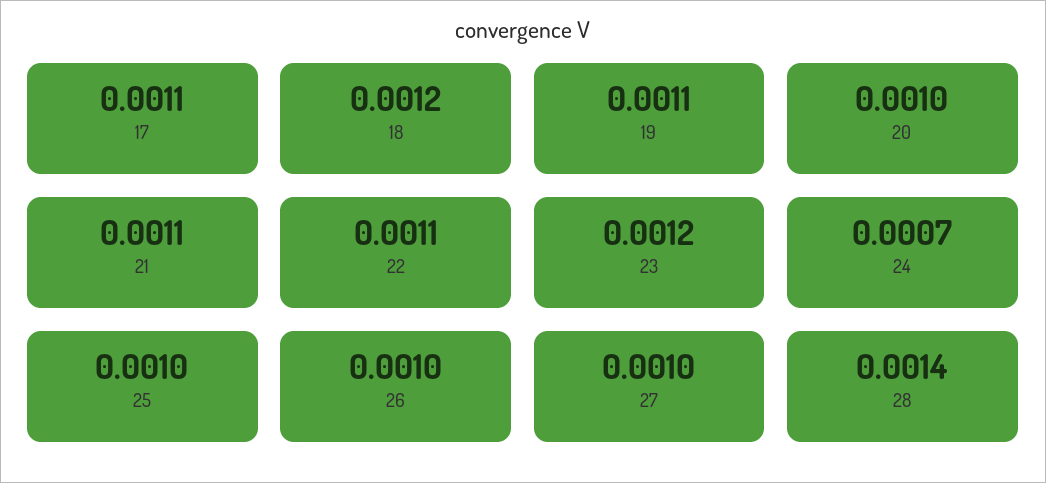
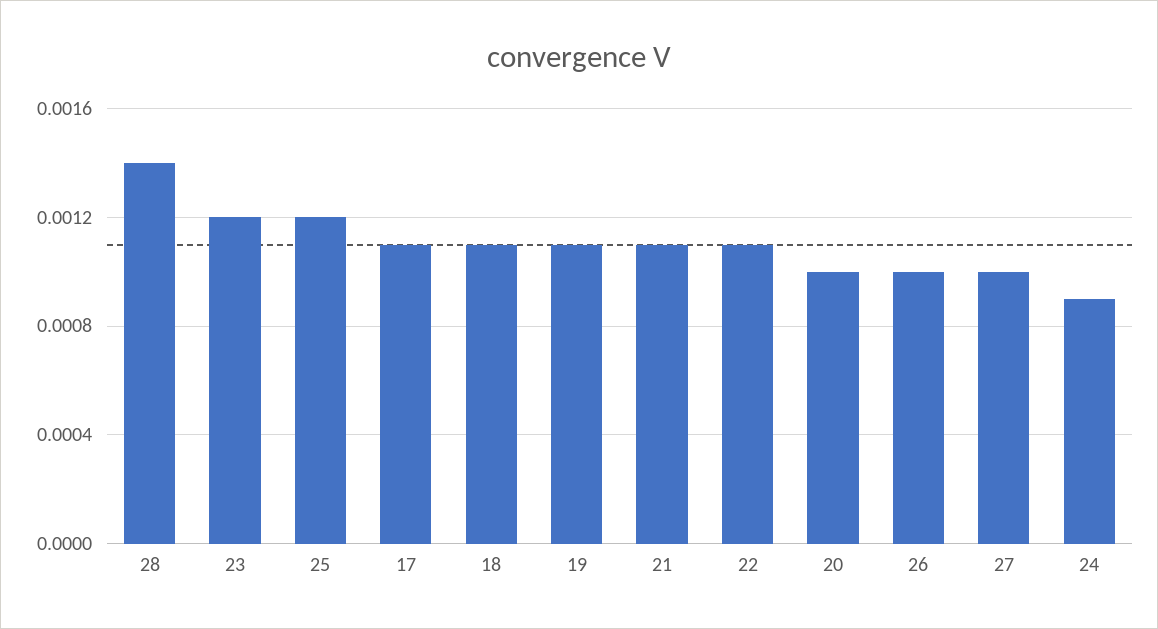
18: 0.0012 -> 0.0011
24: 0.0007 -> 0.0009
25: 0.001 -> 0.0012

